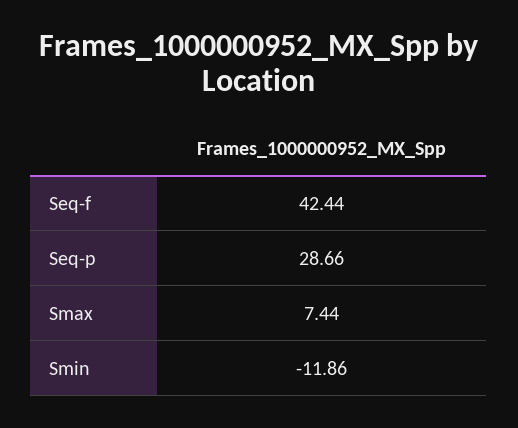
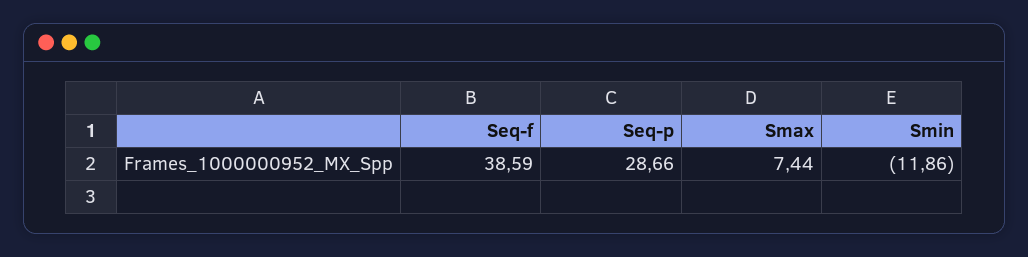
Seq-f: 42.44 -> 38.59

